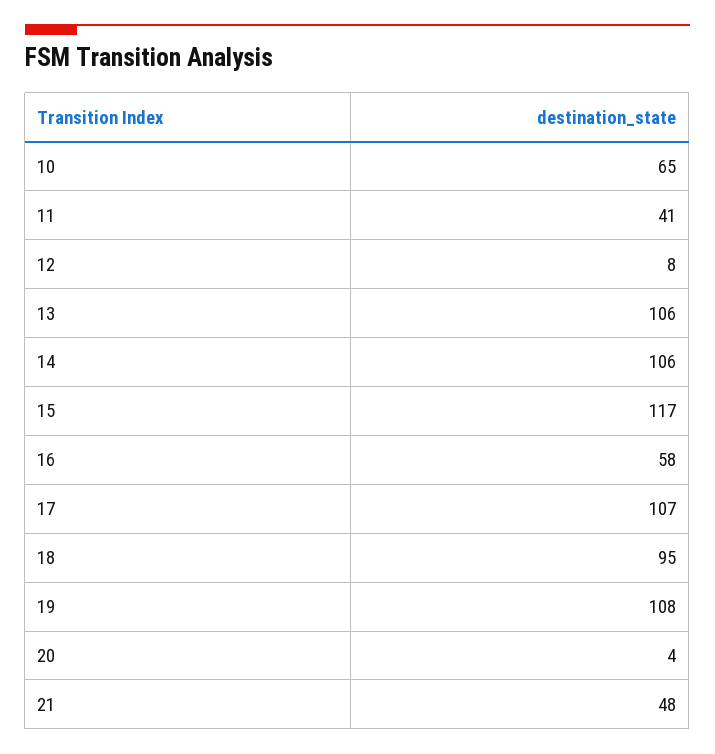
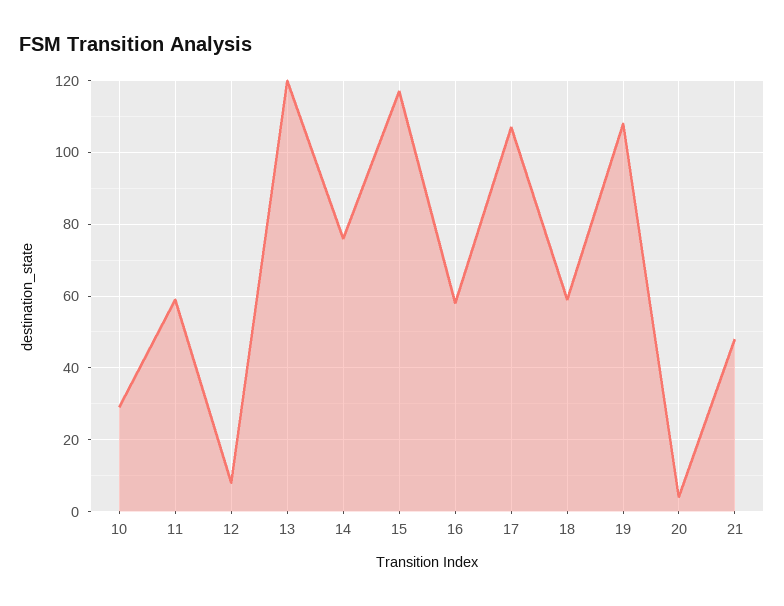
10: 65 -> 30
11: 41 -> 60
13: 106 -> 120
14: 106 -> 75
18: 95 -> 60

